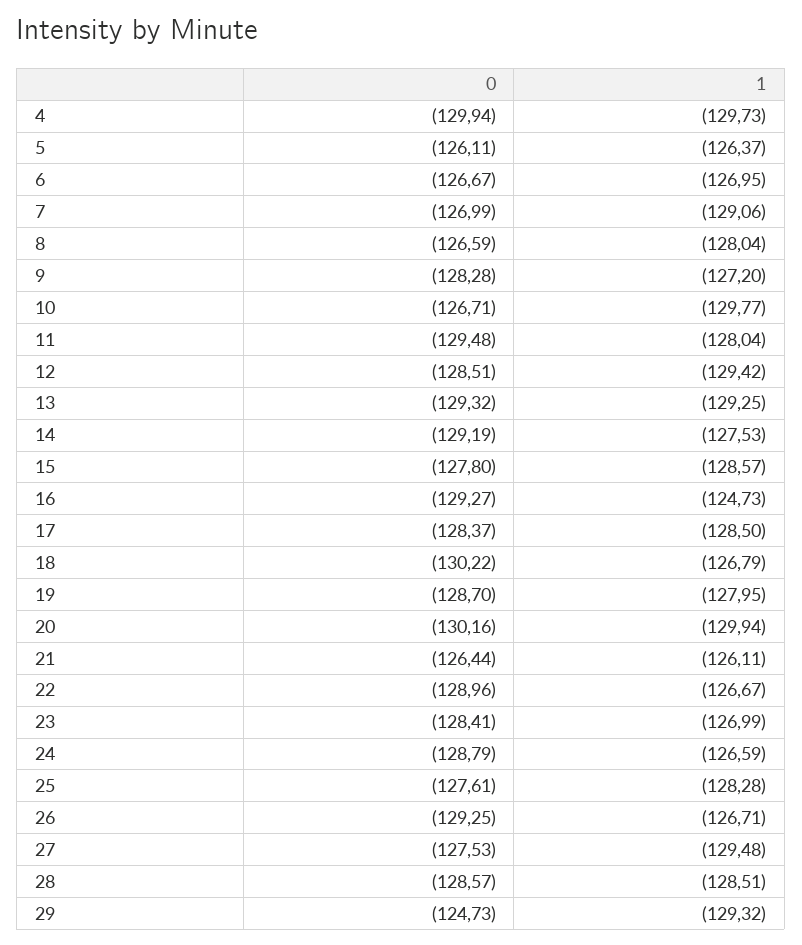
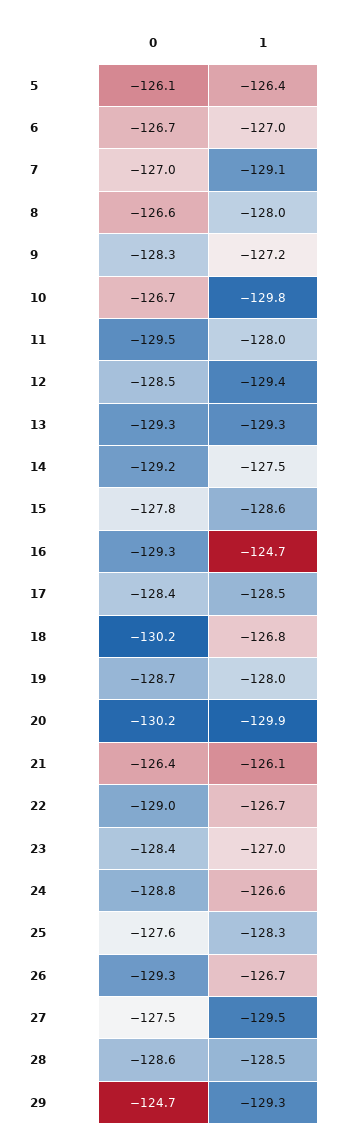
0, 4: -129.94 -> none
1, 4: -129.73 -> none

